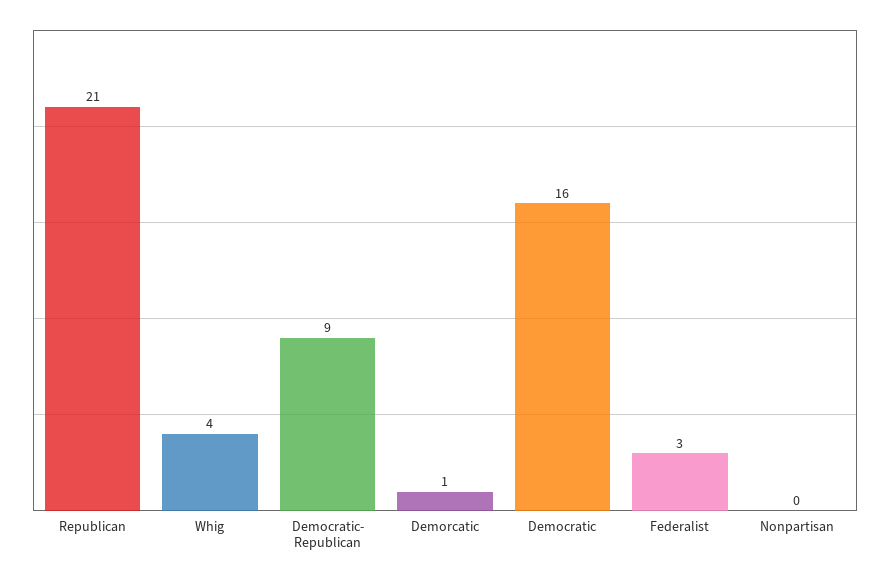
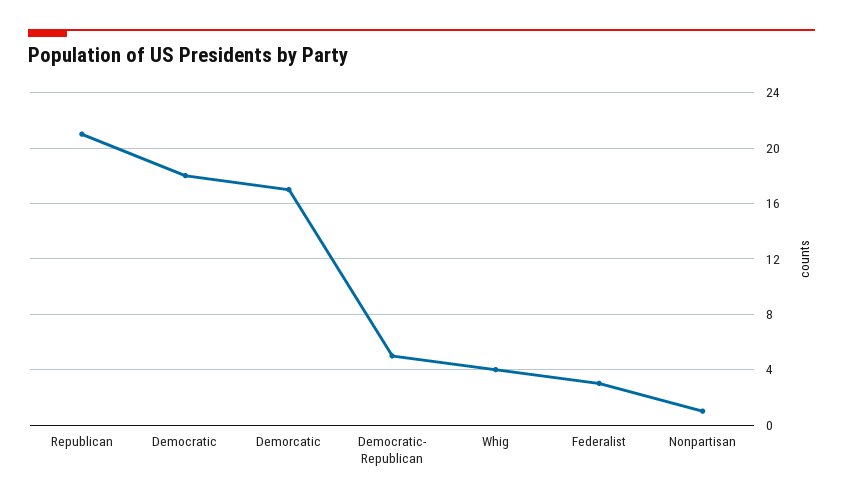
Democratic- Republican: 9 -> 5
Demorcatic: 1 -> 17
Democratic: 16 -> 18
Nonpartisan: 0 -> 1

